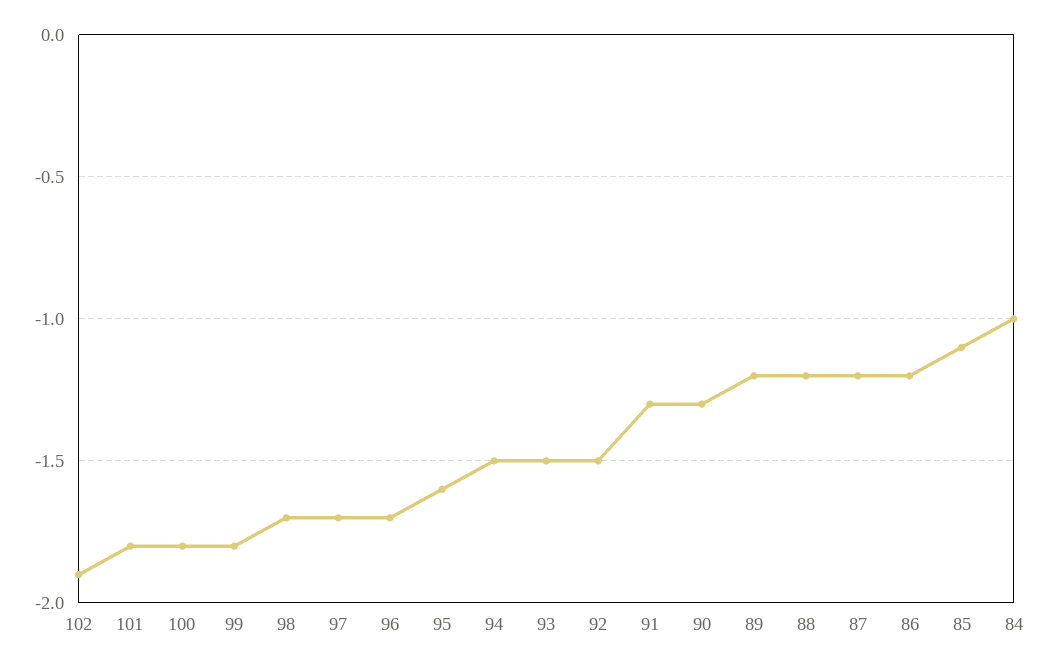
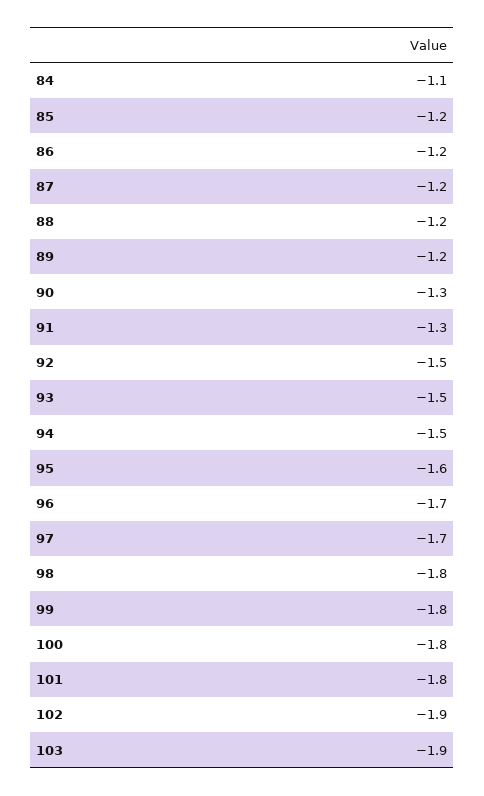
98: -1.7 -> -1.8
85: -1.1 -> -1.2
84: -1 -> -1.1
103: none -> -1.9

